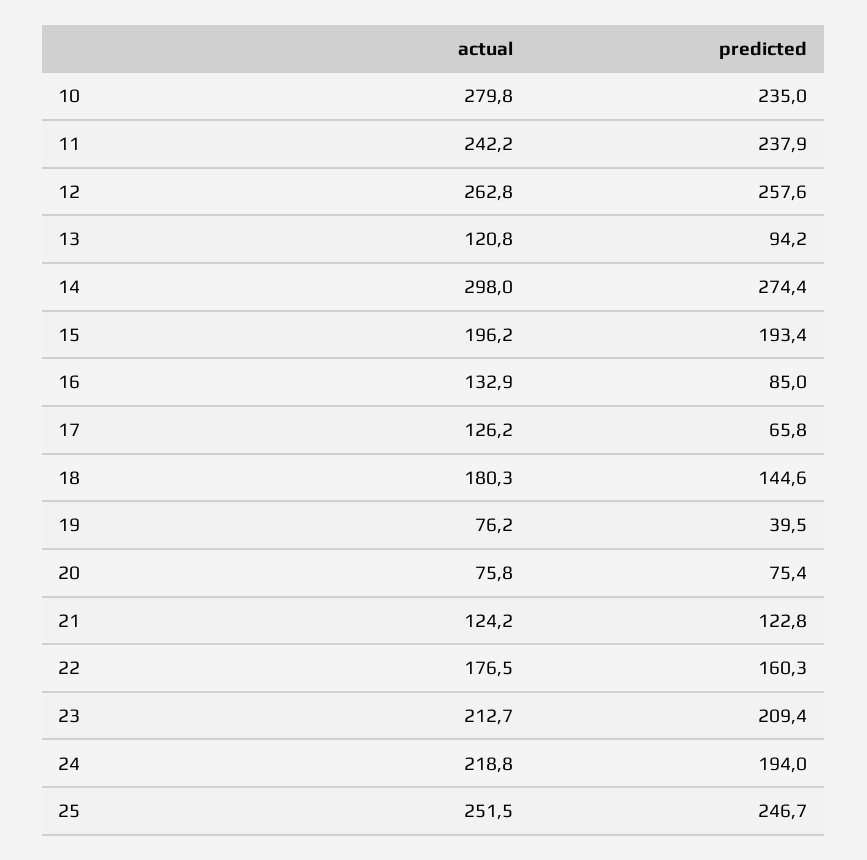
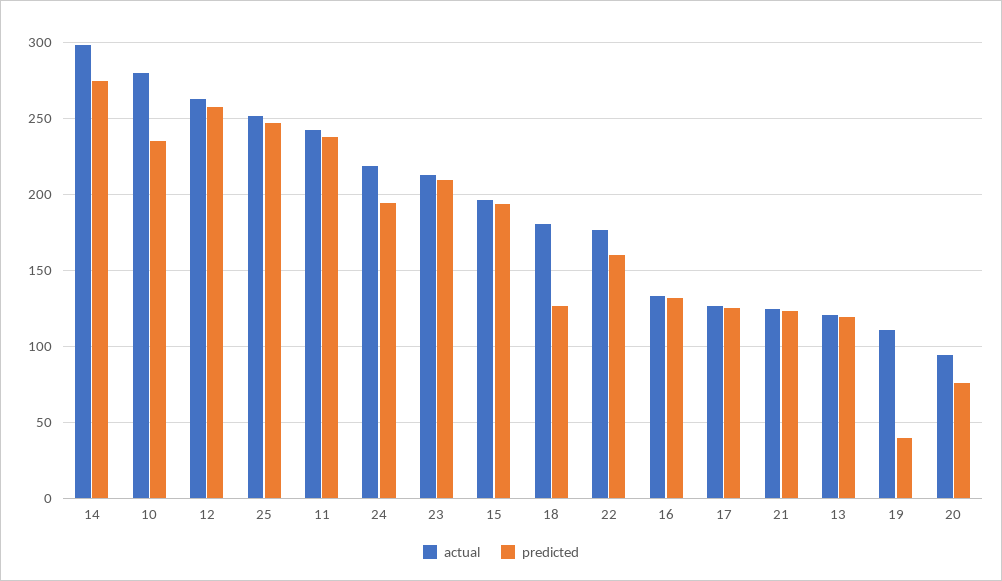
predicted, 13: 94.2 -> 120
predicted, 16: 85 -> 130
predicted, 17: 65.8 -> 125
predicted, 18: 144.6 -> 125
actual, 19: 76.2 -> 110
actual, 20: 75.8 -> 95

